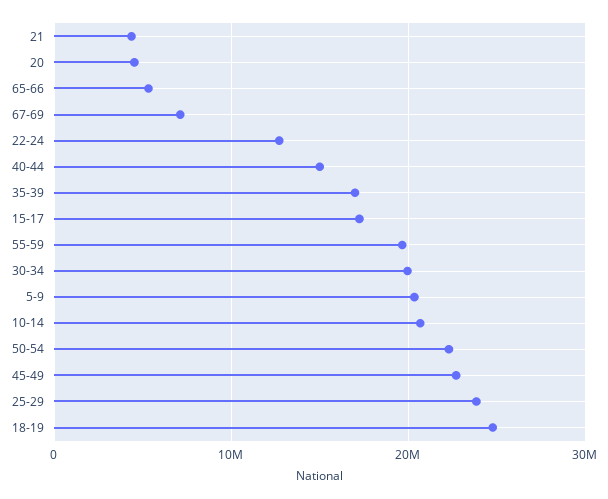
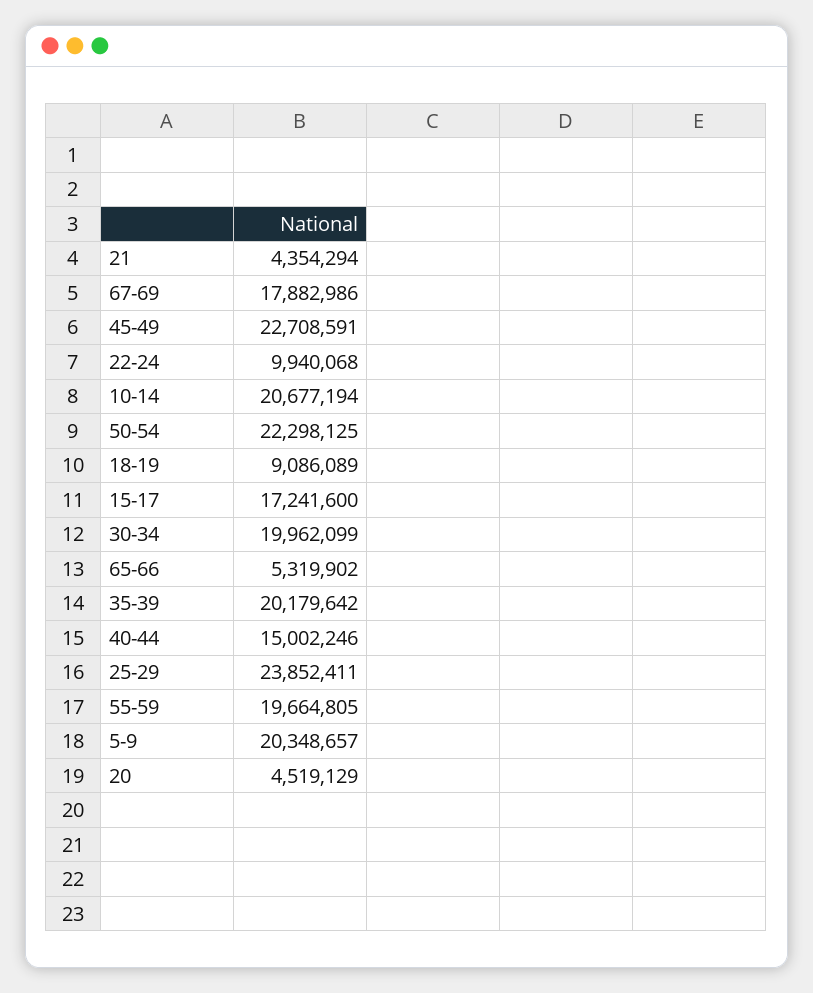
67-69: 7000000 -> 17882986
22-24: 13000000 -> 9940068
35-39: 17000000 -> 20179642
18-19: 25000000 -> 9086089

